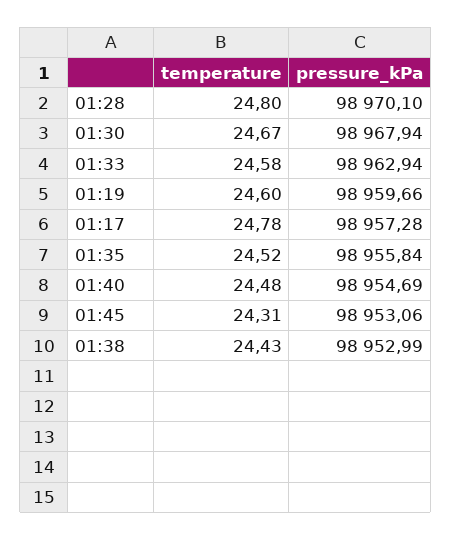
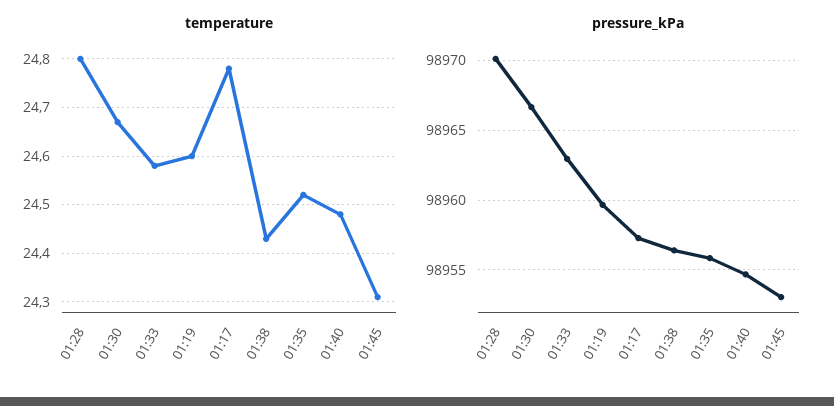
pressure_kPa, 01:30: 98967.94 -> 98966.5
pressure_kPa, 01:38: 98952.99 -> 98956.5

